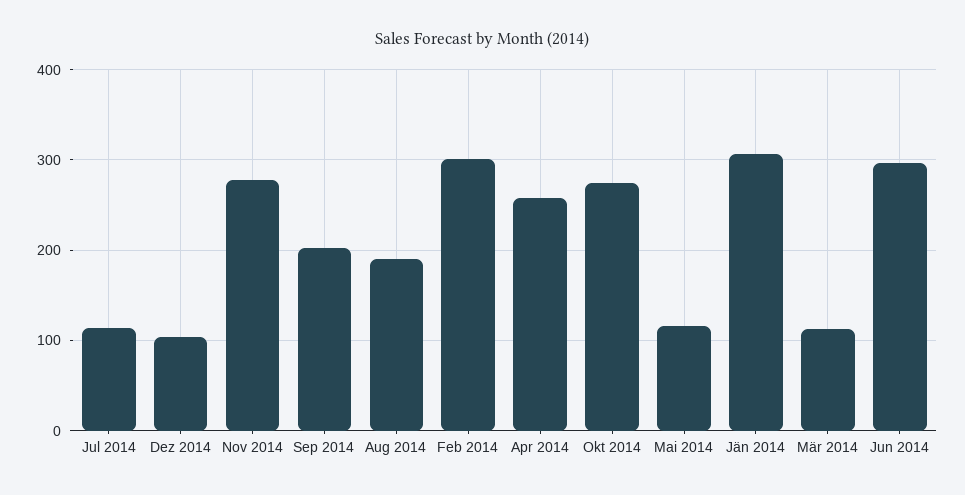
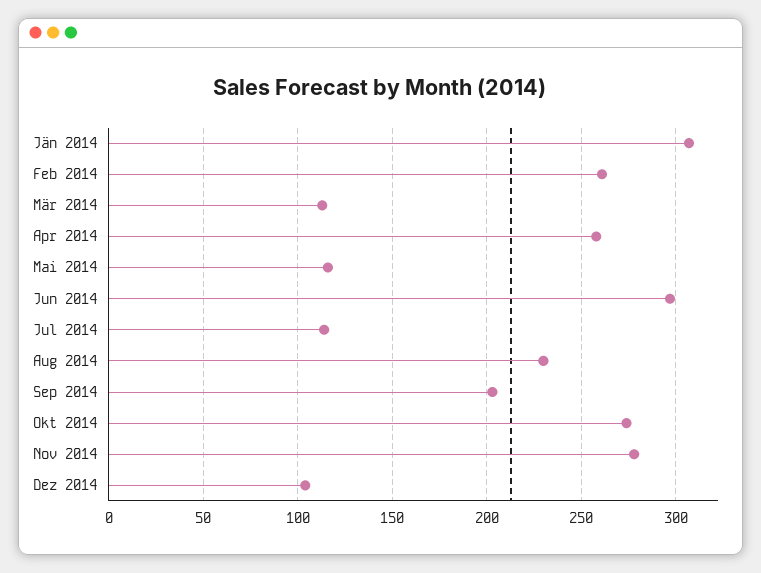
Aug 2014: 190 -> 230
Feb 2014: 300 -> 260

